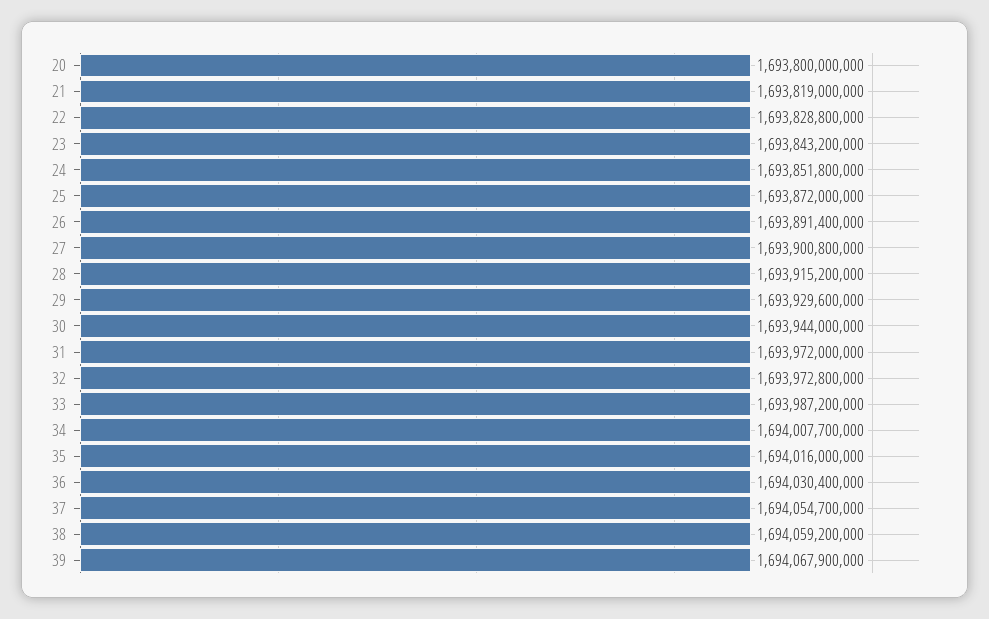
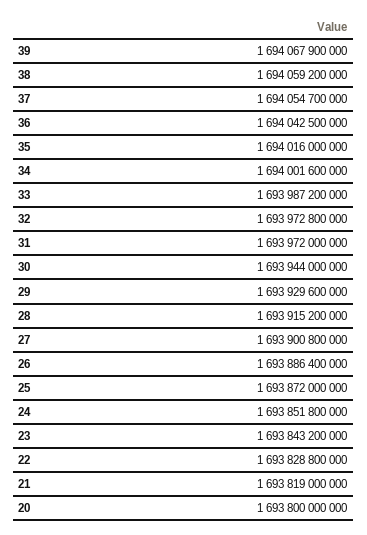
26: 1693891400000 -> 1693886400000
34: 1694007700000 -> 1694001600000
36: 1694030400000 -> 1694042500000

